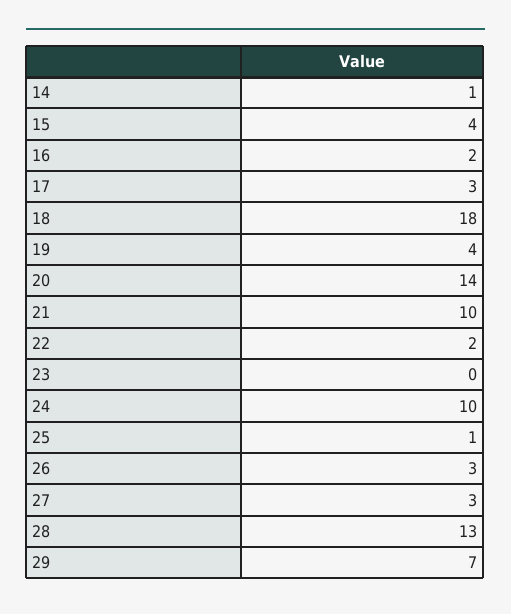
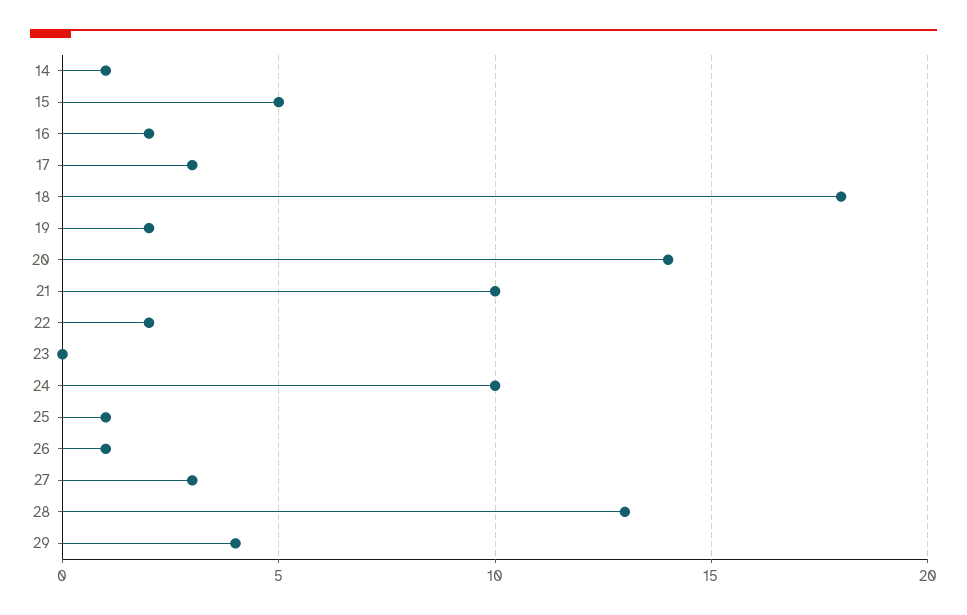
15: 4 -> 5
19: 4 -> 2
26: 3 -> 1
29: 7 -> 4

